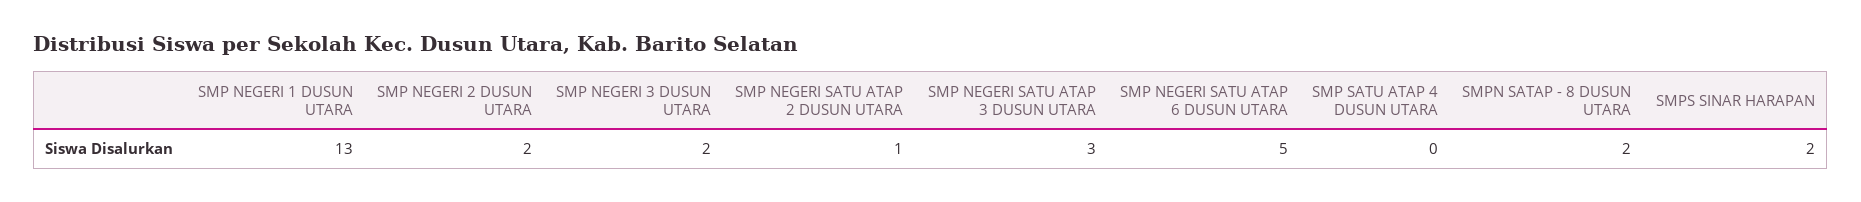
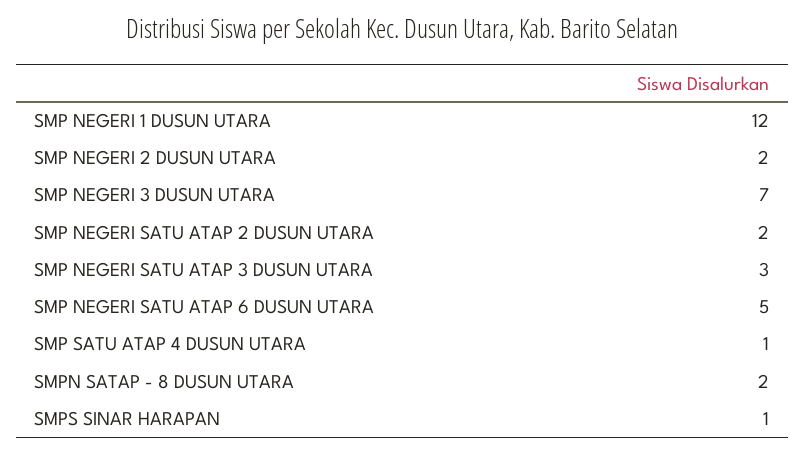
SMP NEGERI 1 DUSUN UTARA: 13 -> 12
SMP NEGERI 3 DUSUN UTARA: 2 -> 7
SMP NEGERI SATU ATAP 2 DUSUN UTARA: 1 -> 2
SMP SATU ATAP 4 DUSUN UTARA: 0 -> 1
SMPS SINAR HARAPAN: 2 -> 1

